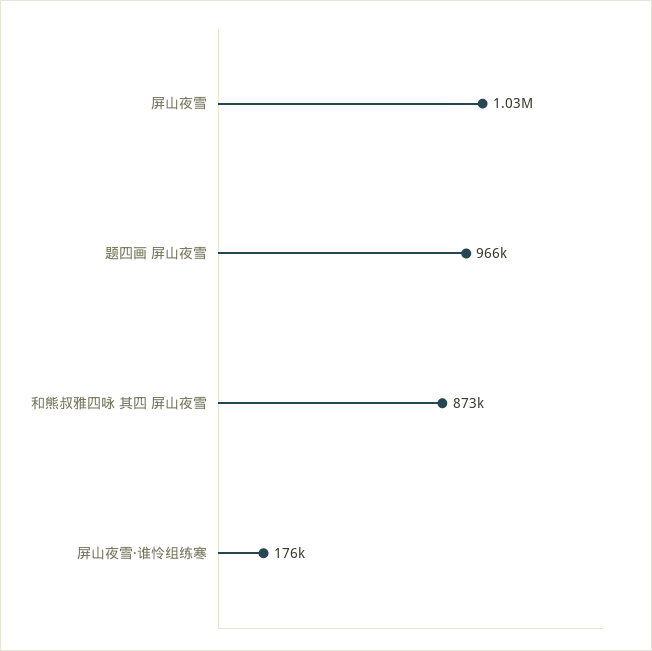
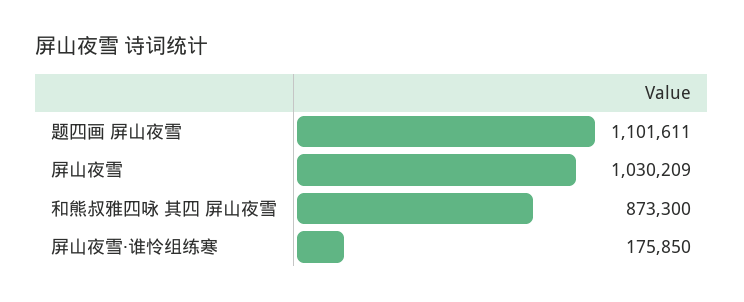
题四画 屏山夜雪: 966000 -> 1101611

